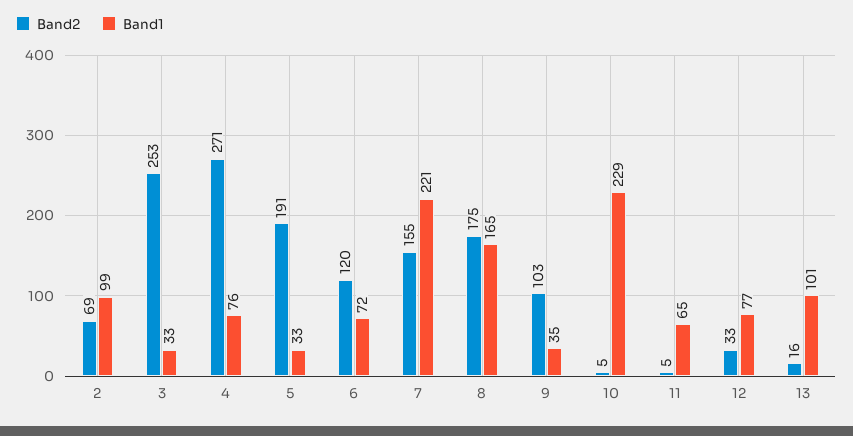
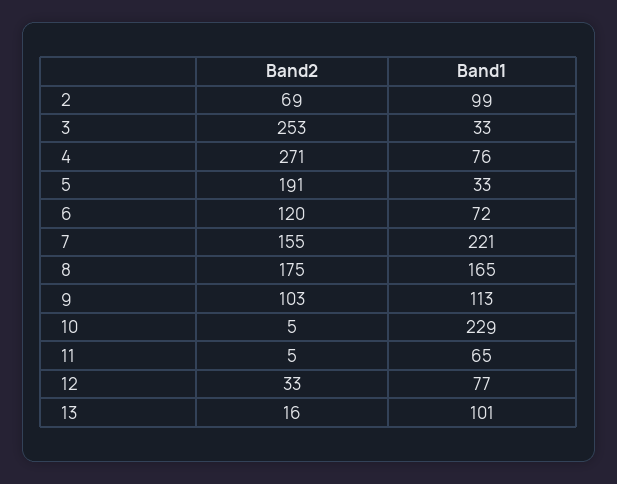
Band1, 9: 35 -> 113

